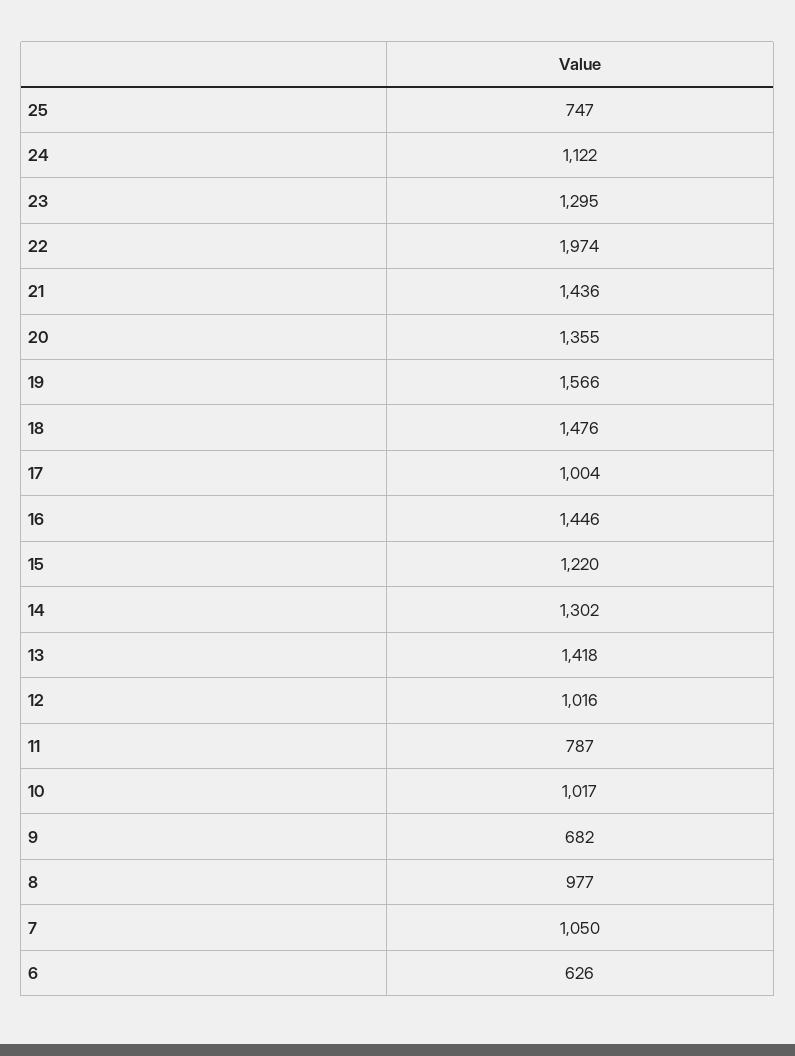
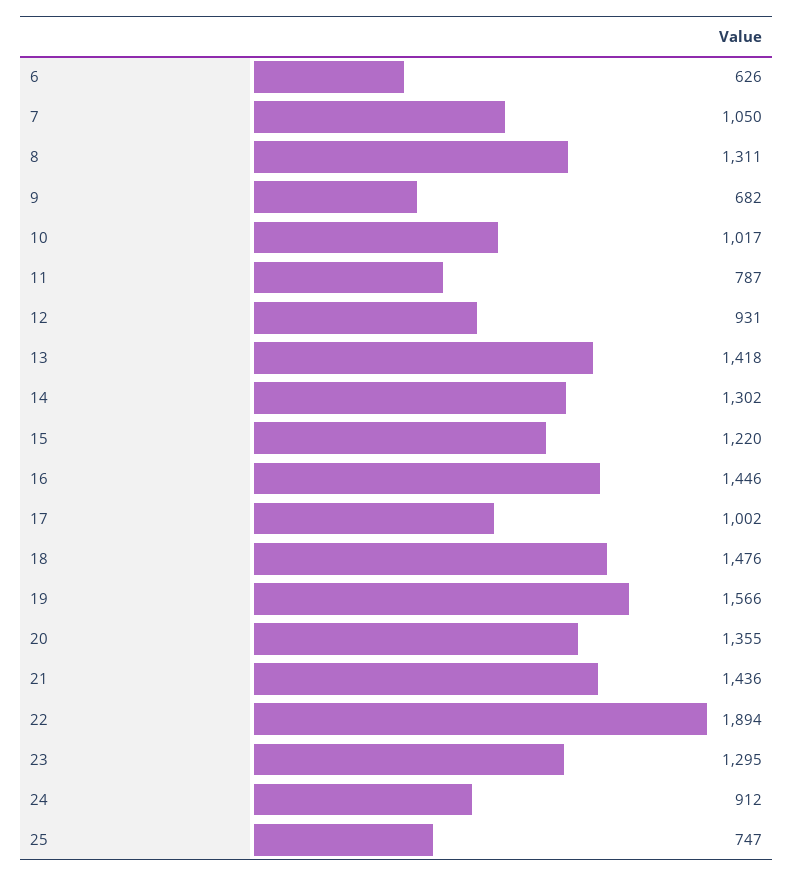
24: 1122 -> 912
22: 1974 -> 1894
17: 1004 -> 1002
12: 1016 -> 931
8: 977 -> 1311

